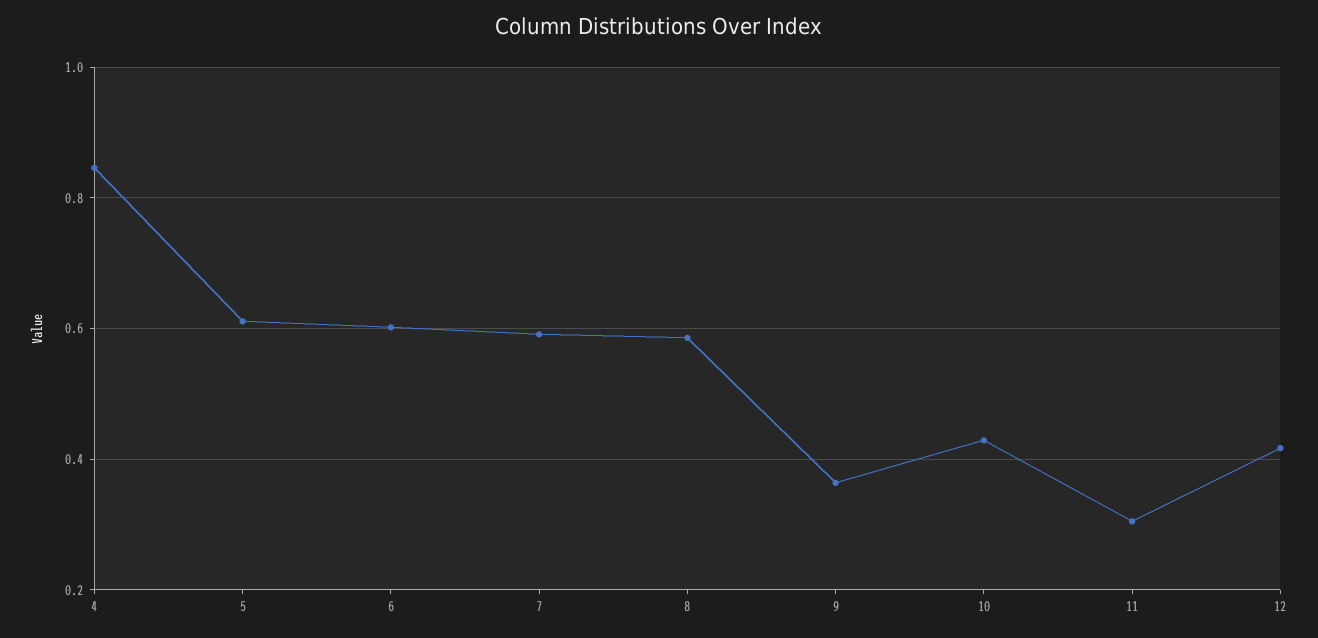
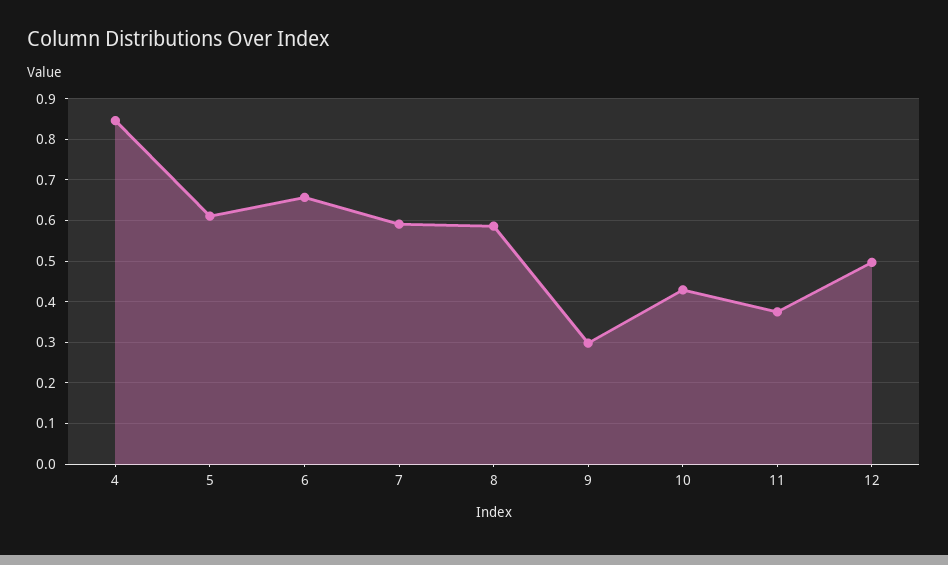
6: 0.6 -> 0.66
9: 0.36 -> 0.3
11: 0.3 -> 0.38
12: 0.42 -> 0.5

